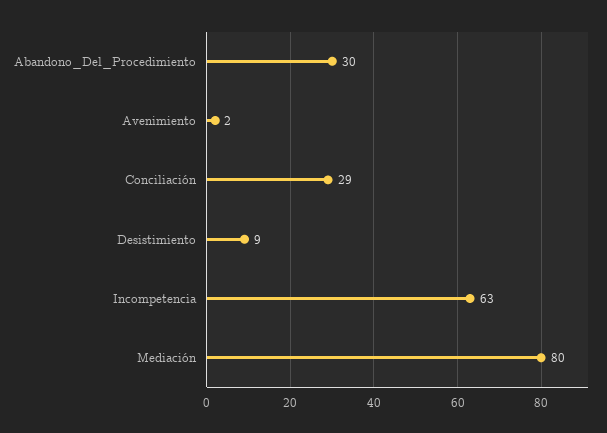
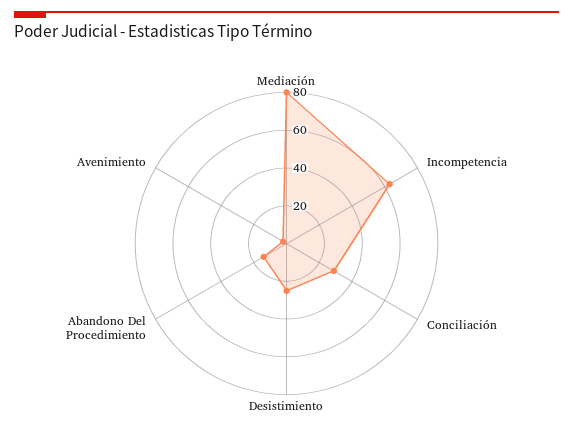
Abandono_Del_Procedimiento: 30 -> 15
Desistimiento: 9 -> 25

